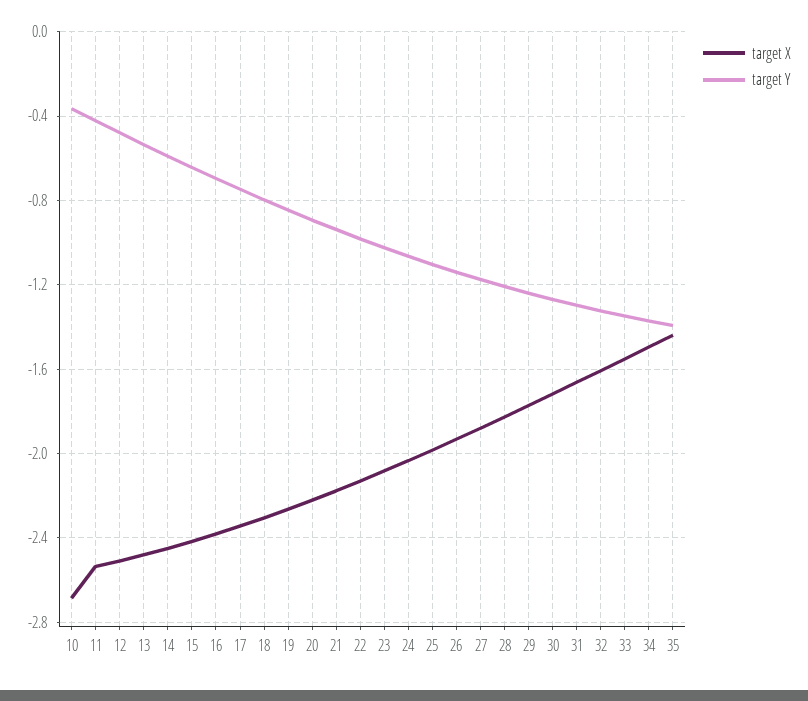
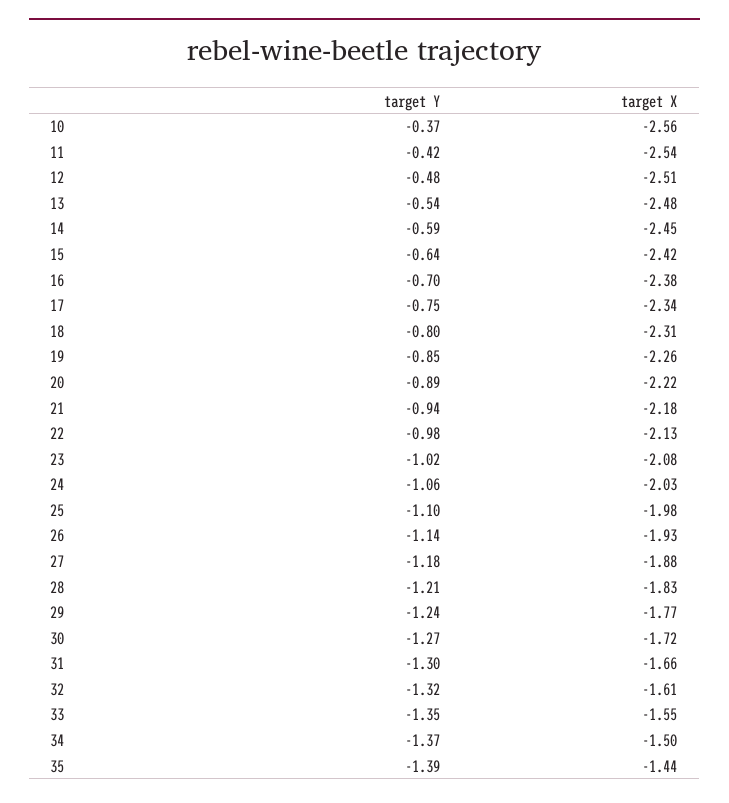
target X, 10: -2.7 -> -2.56

